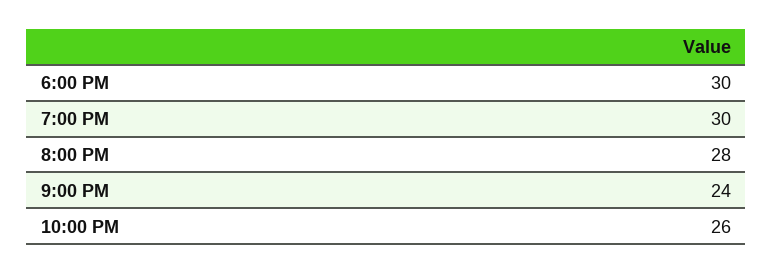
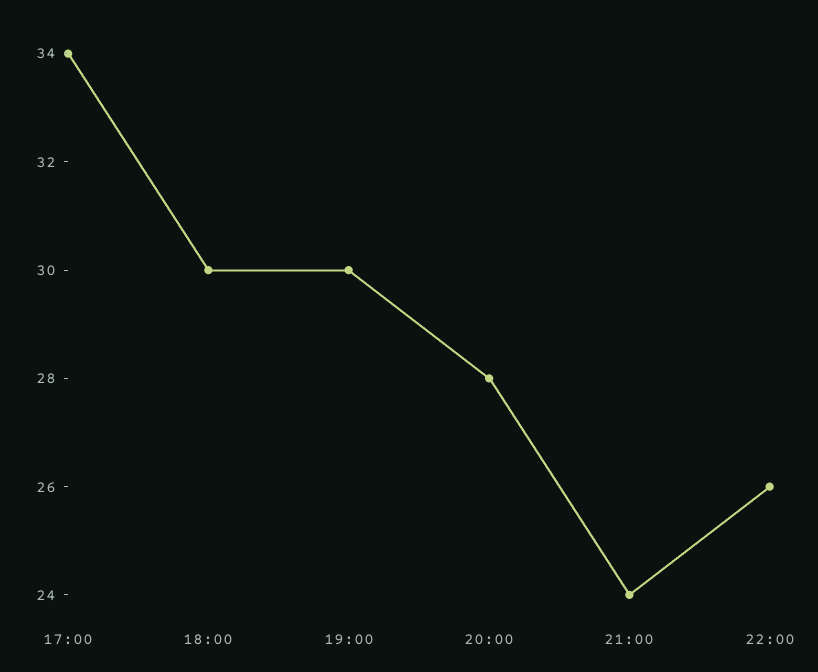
17:00: none -> 34

